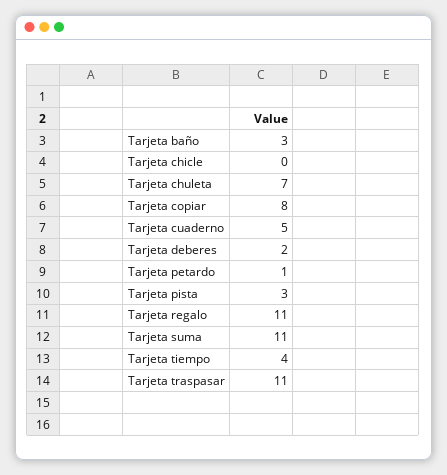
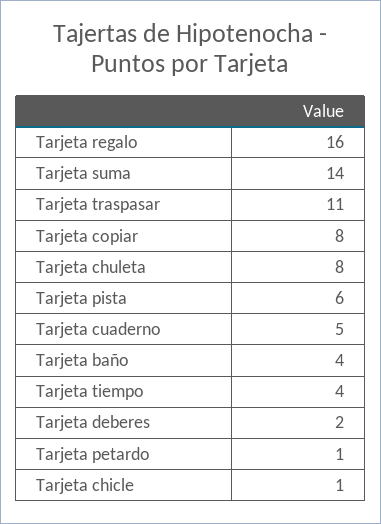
Tarjeta baño: 3 -> 4
Tarjeta chicle: 0 -> 1
Tarjeta chuleta: 7 -> 8
Tarjeta pista: 3 -> 6
Tarjeta regalo: 11 -> 16
Tarjeta suma: 11 -> 14

